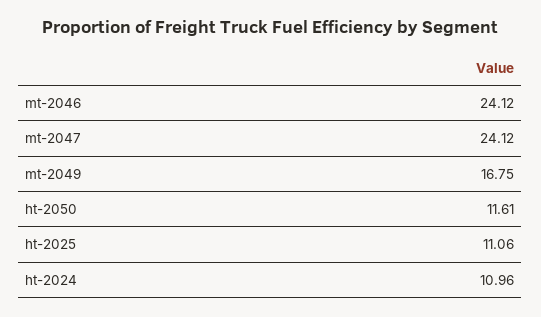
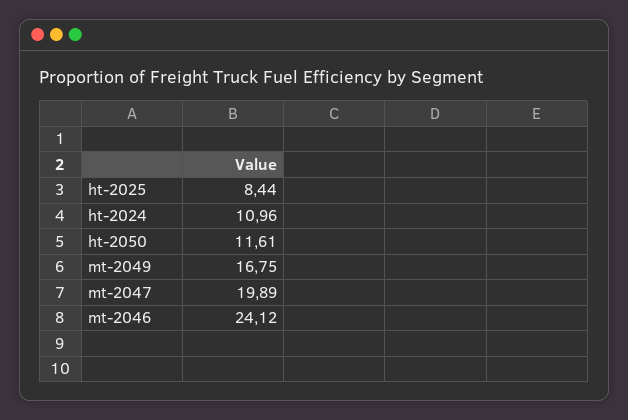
mt-2047: 24.12 -> 19.89
ht-2025: 11.06 -> 8.44

